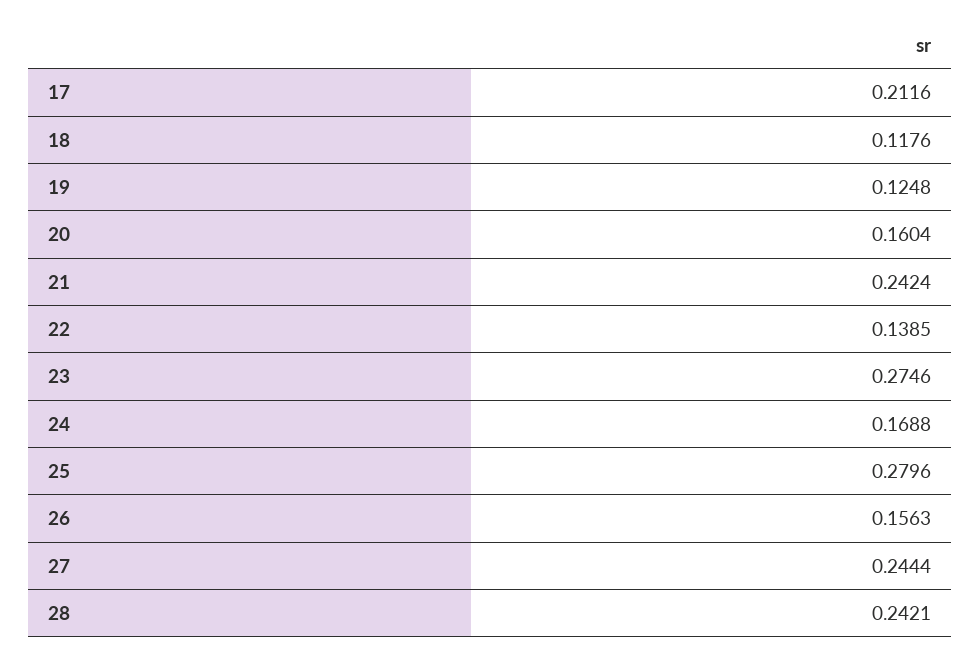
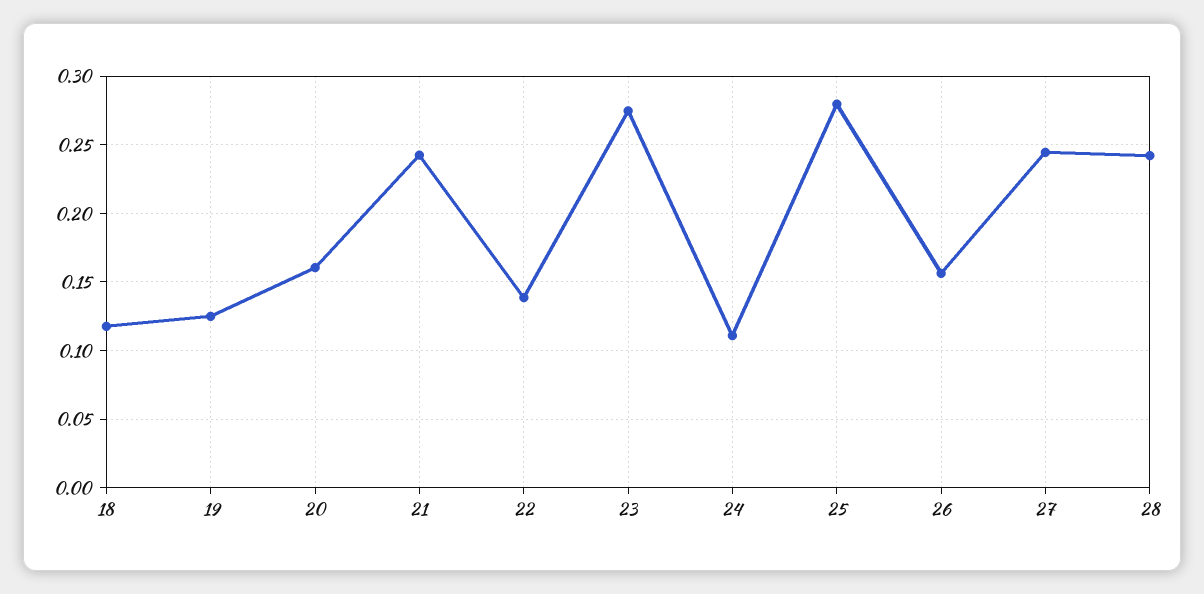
17: 0.2116 -> none
24: 0.1688 -> 0.11

